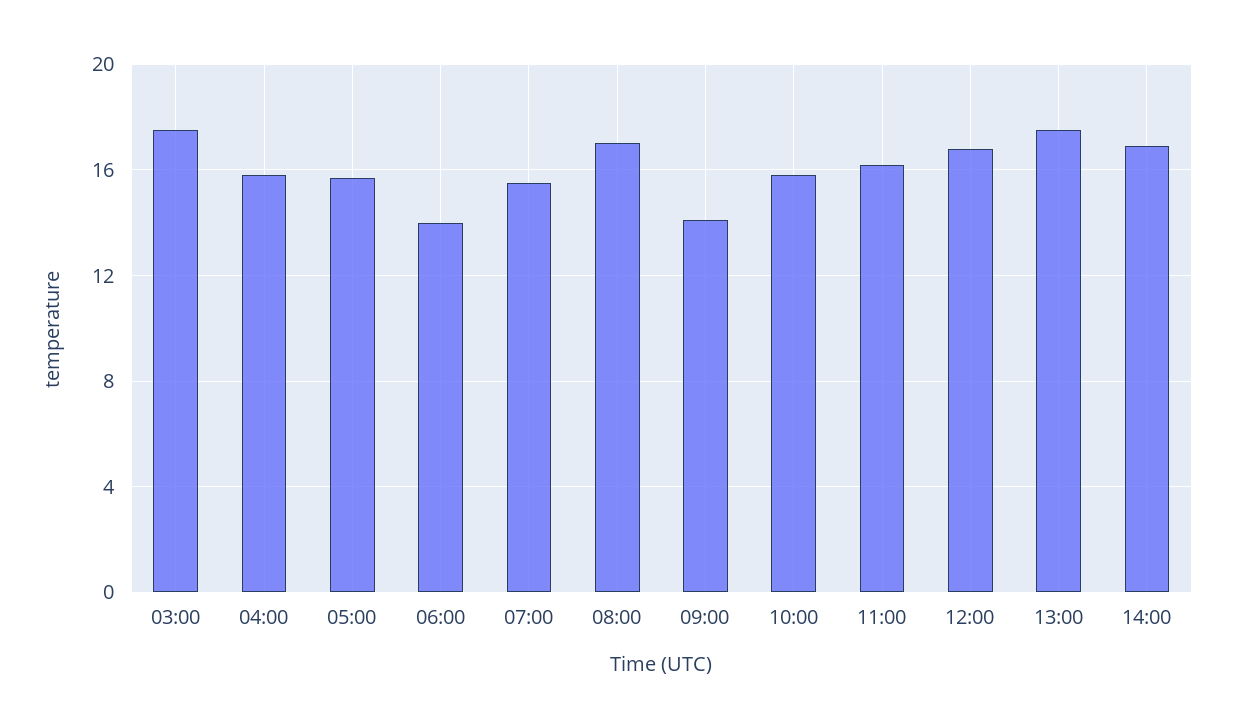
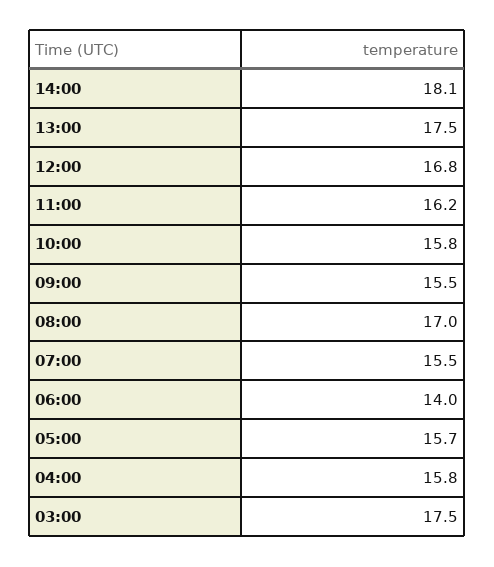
09:00: 14 -> 15.5
14:00: 17 -> 18.1

